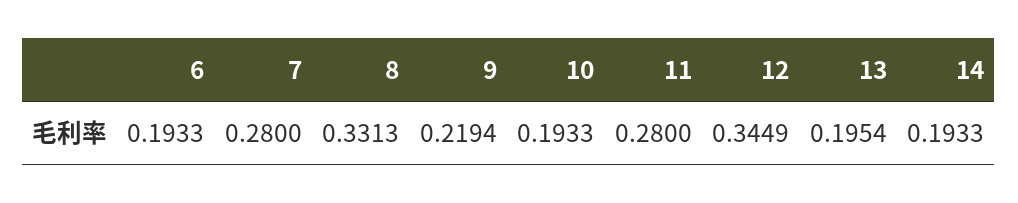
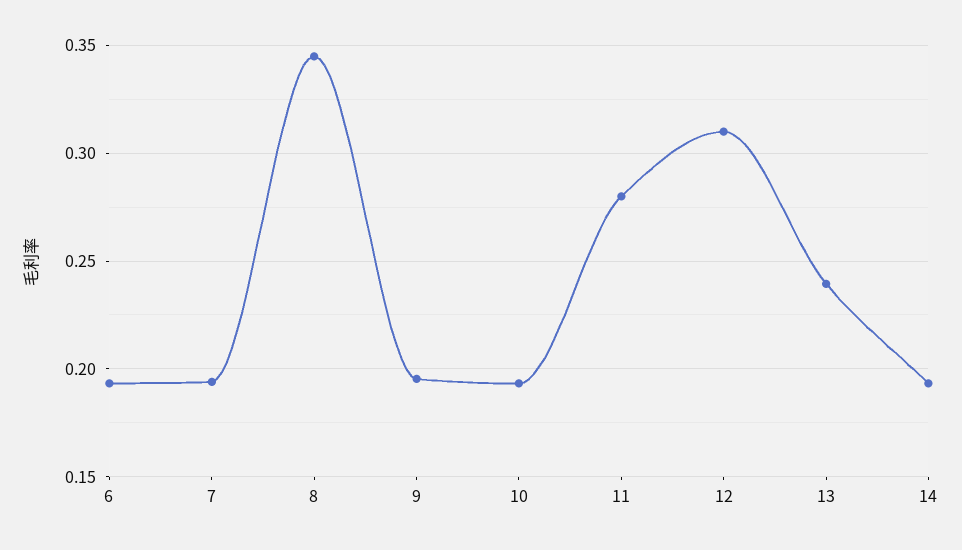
7: 0.28 -> 0.195
8: 0.3313 -> 0.345
9: 0.2194 -> 0.195
12: 0.3449 -> 0.31
13: 0.1954 -> 0.24

